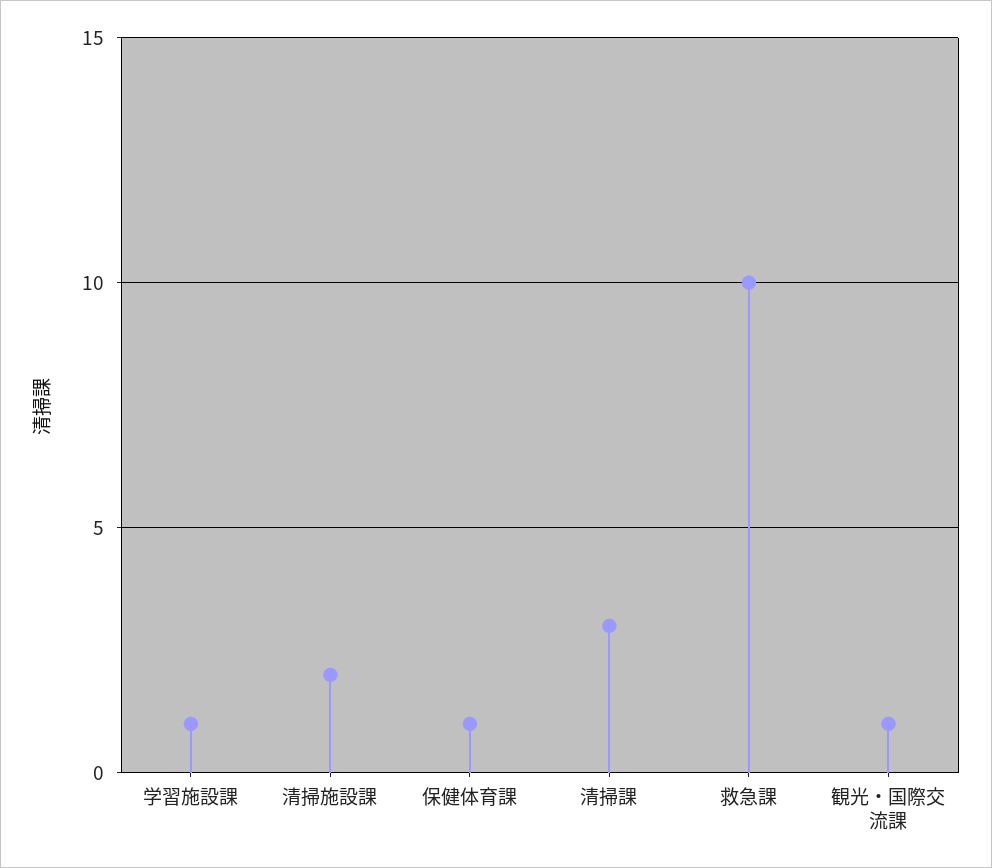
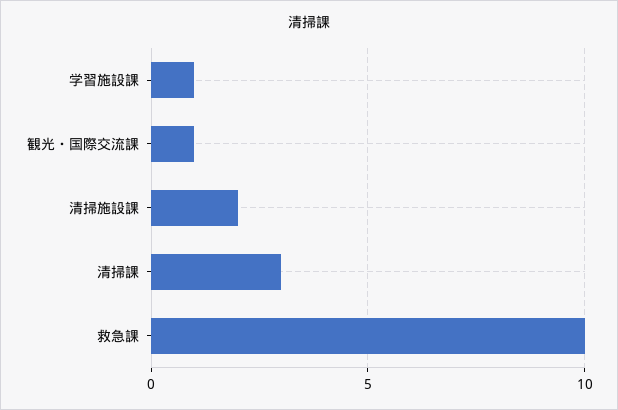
保健体育課: 1 -> none

